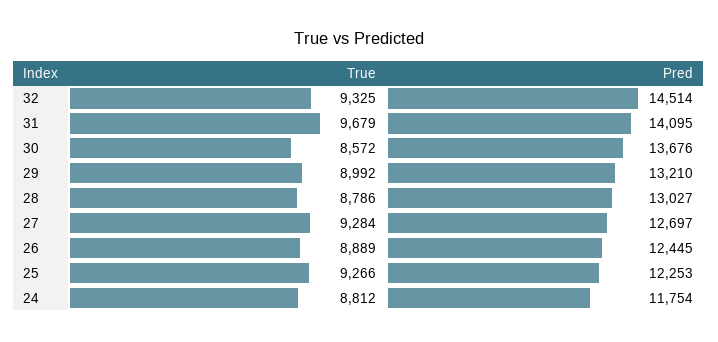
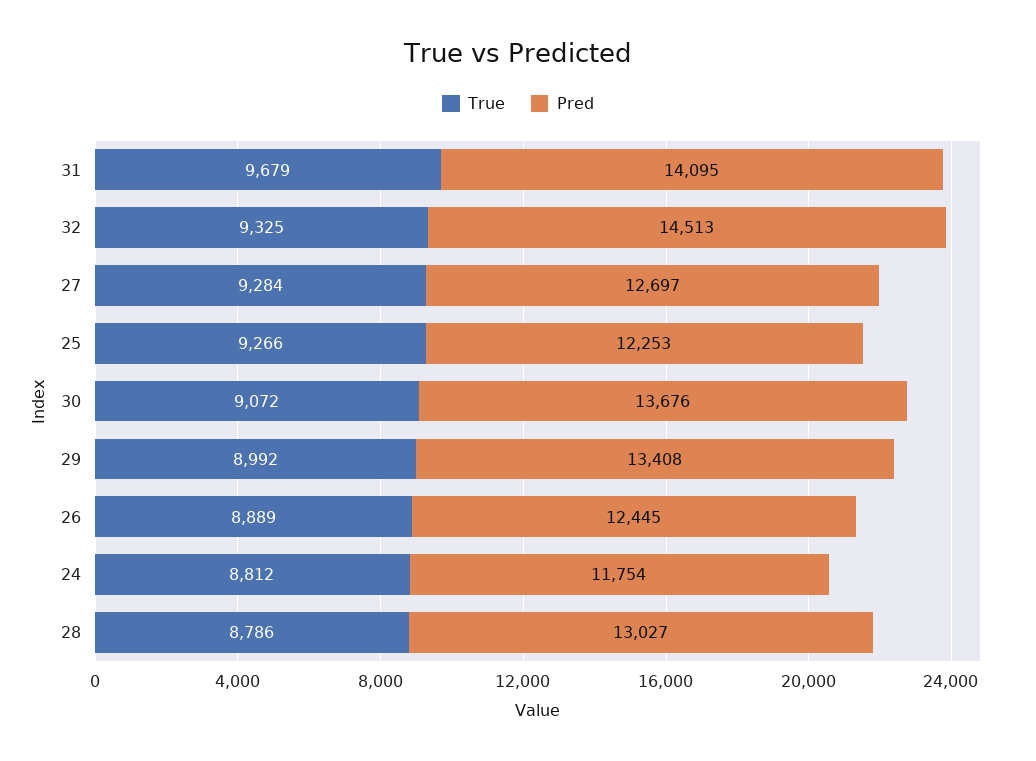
Pred, 32: 14514 -> 14513
True, 30: 8572 -> 9072
Pred, 29: 13210 -> 13408

